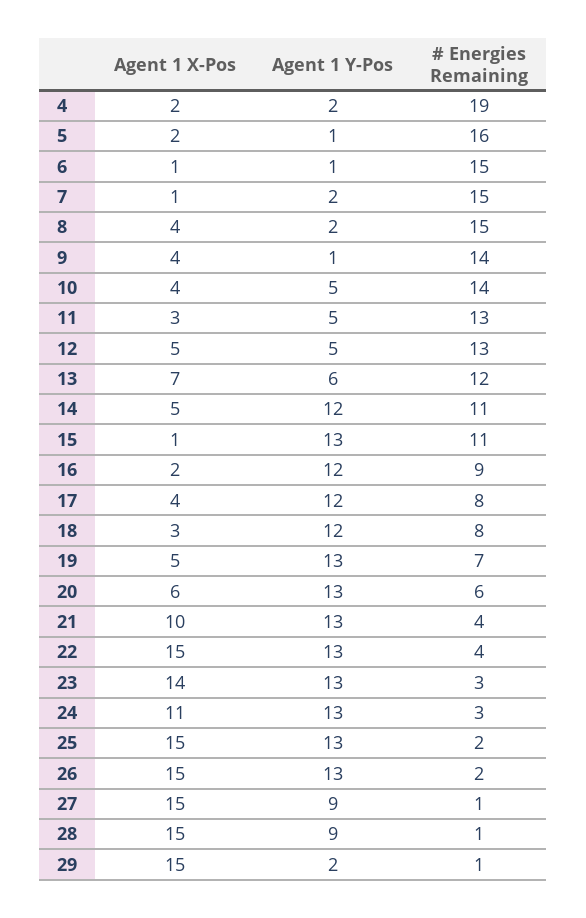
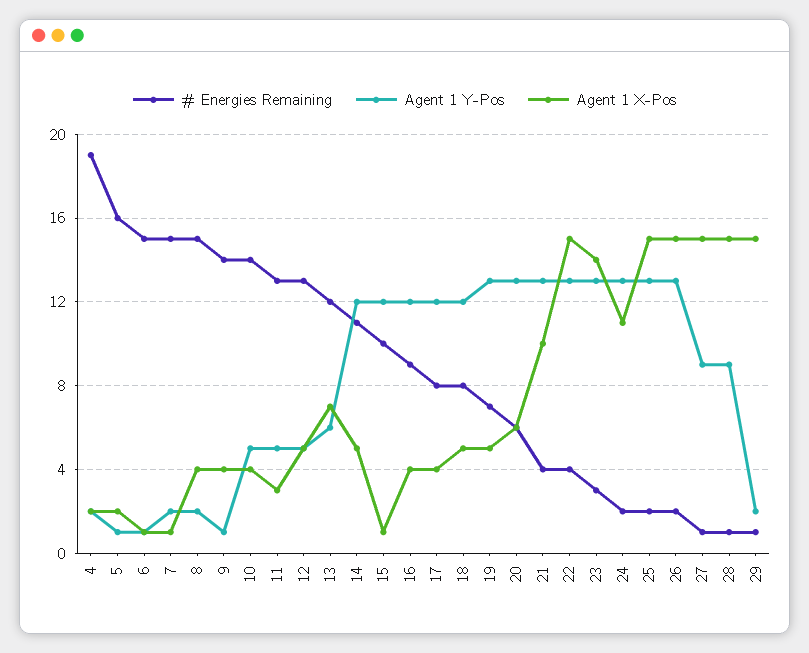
Agent 1 Y-Pos, 15: 13 -> 12
# Energies Remaining, 15: 11 -> 10
Agent 1 X-Pos, 16: 2 -> 4
Agent 1 X-Pos, 18: 3 -> 5
# Energies Remaining, 24: 3 -> 2

